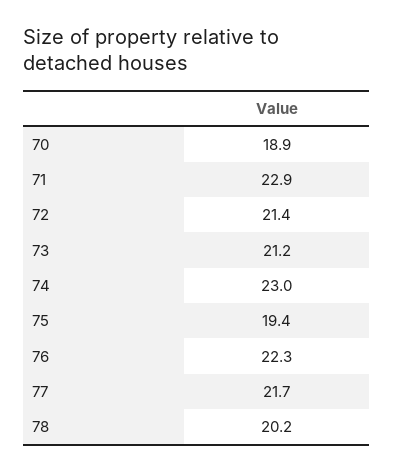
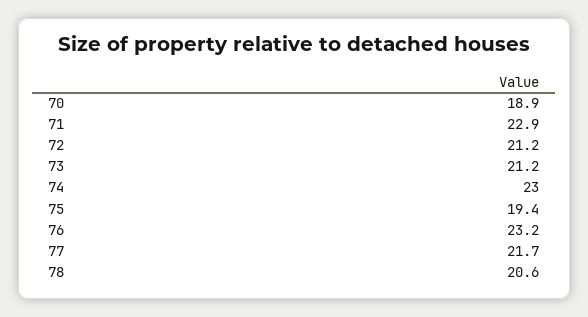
72: 21.4 -> 21.2
76: 22.3 -> 23.2
78: 20.2 -> 20.6

